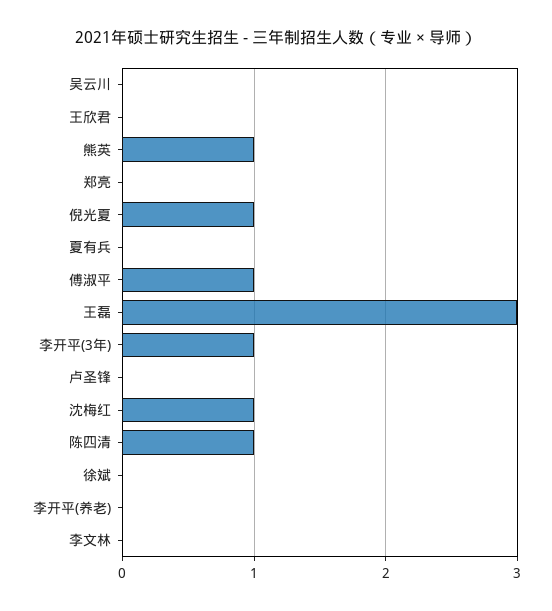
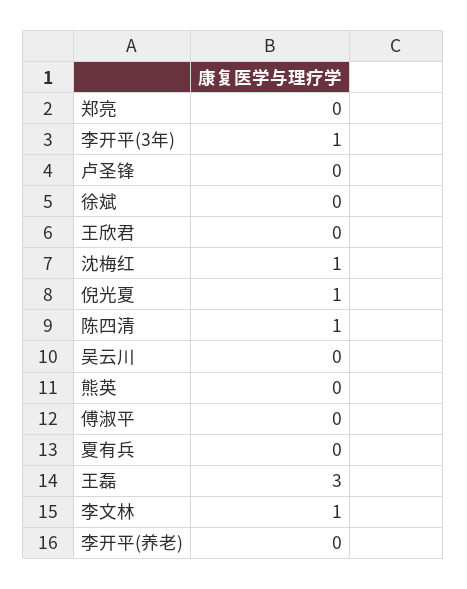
熊英: 1 -> 0
傅淑平: 1 -> 0
李文林: 0 -> 1

